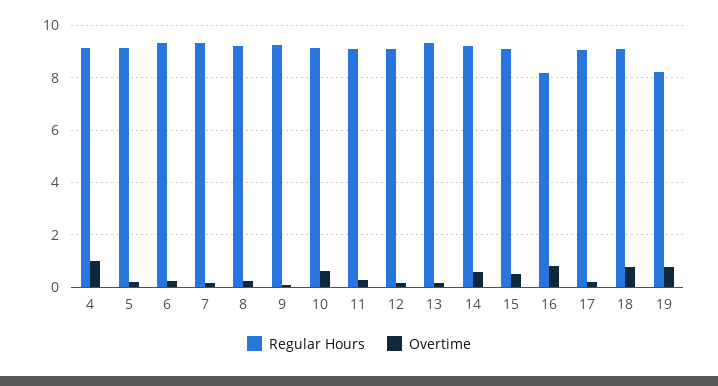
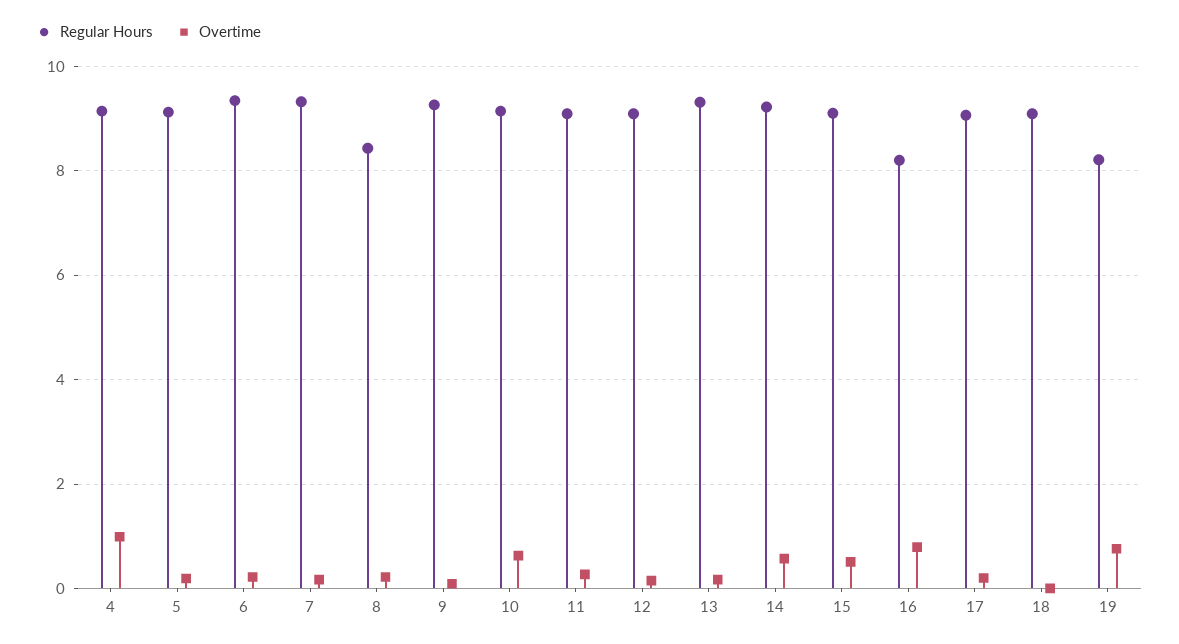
Regular Hours, 8: 9.25 -> 8.4
Overtime, 18: 0.75 -> 0

